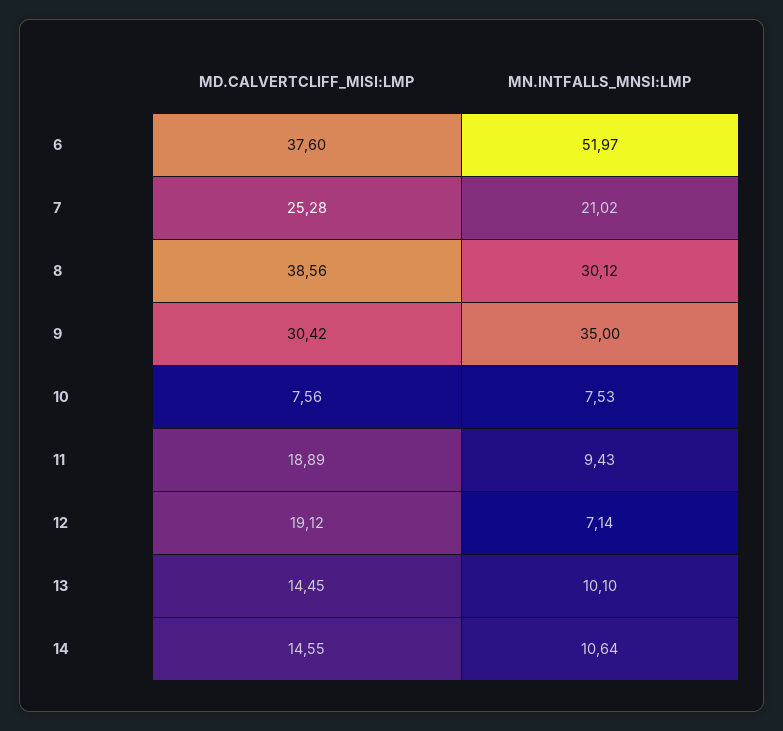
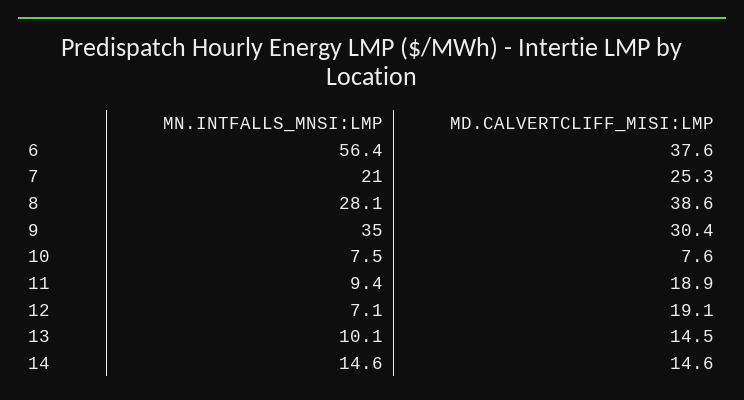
MN.INTFALLS_MNSI:LMP, 6: 51.97 -> 56.4
MN.INTFALLS_MNSI:LMP, 8: 30.12 -> 28.1
MN.INTFALLS_MNSI:LMP, 14: 10.64 -> 14.6

